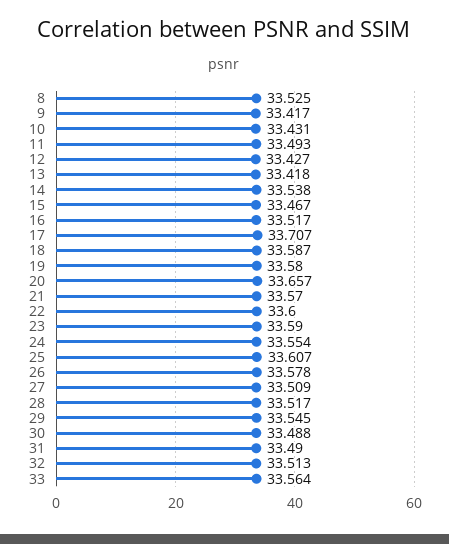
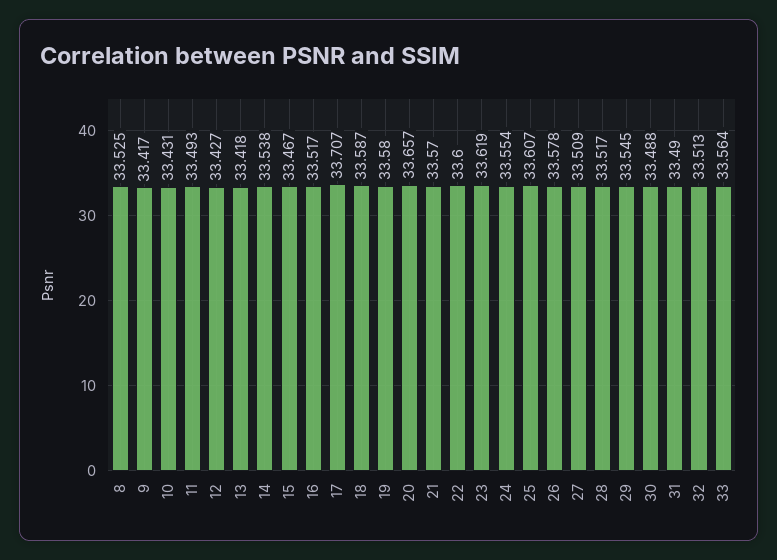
23: 33.59 -> 33.619

